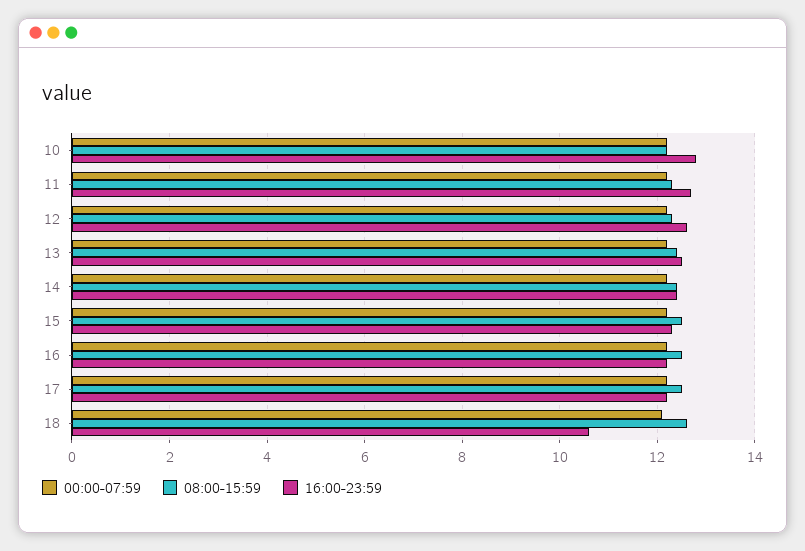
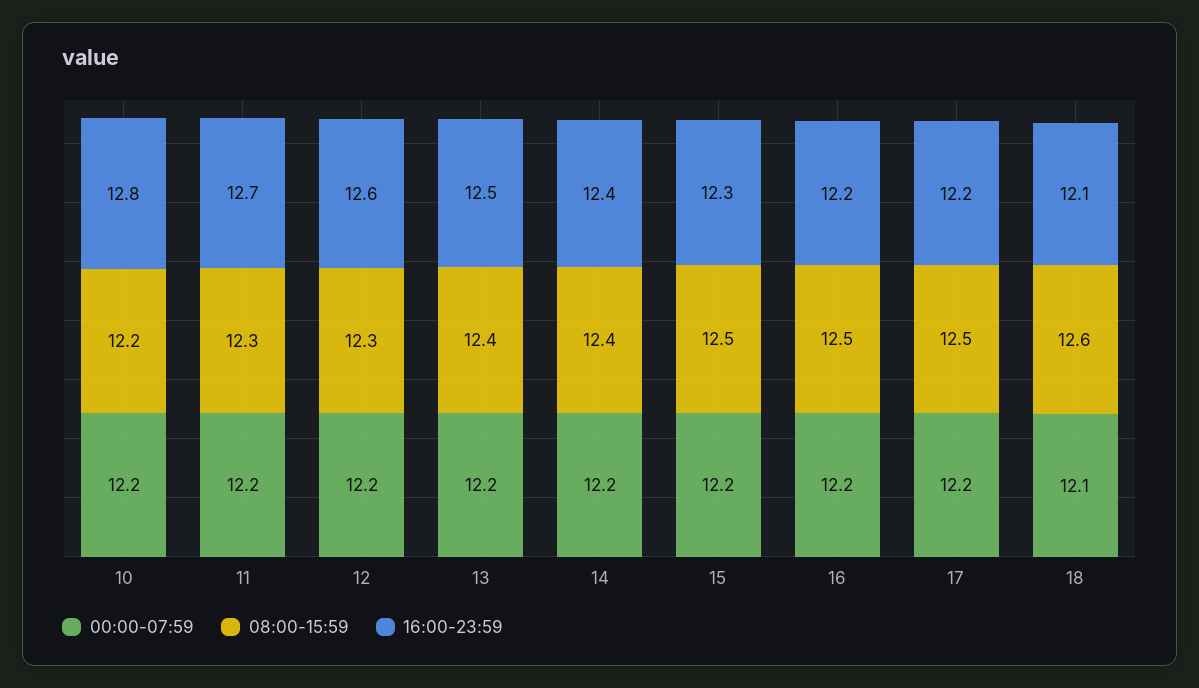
16:00-23:59, 18: 10.5 -> 12.1

